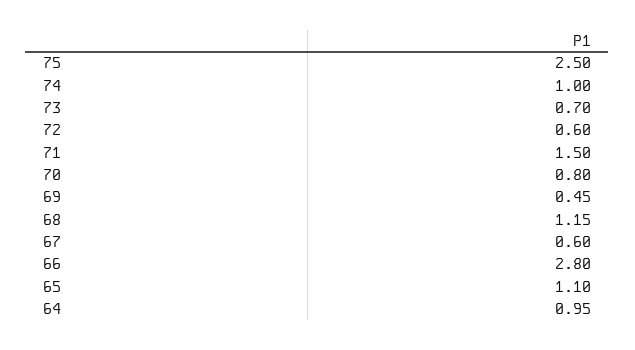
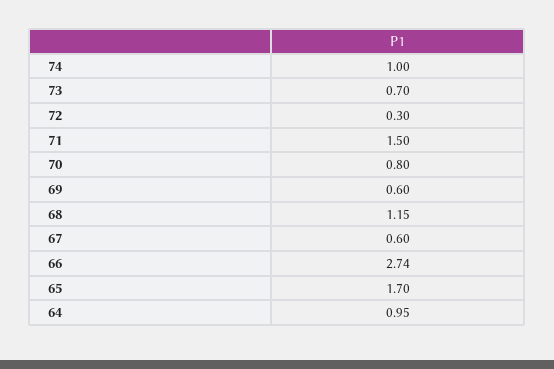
75: 2.5 -> none
72: 0.6 -> 0.3
69: 0.45 -> 0.6
66: 2.8 -> 2.74
65: 1.1 -> 1.7

